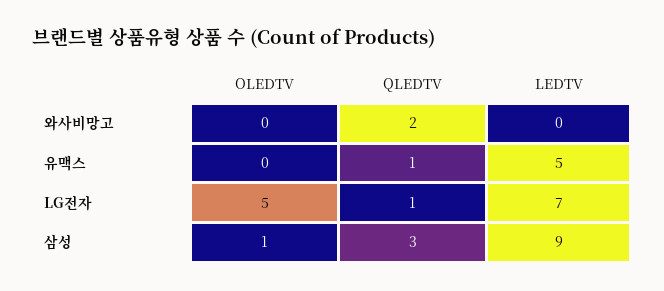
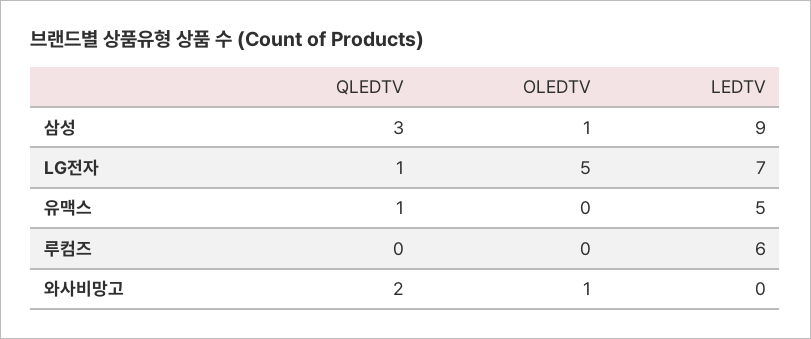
OLEDTV, 와사비망고: 0 -> 1
QLEDTV, 루컴즈: none -> 0
OLEDTV, 루컴즈: none -> 0
LEDTV, 루컴즈: none -> 6

